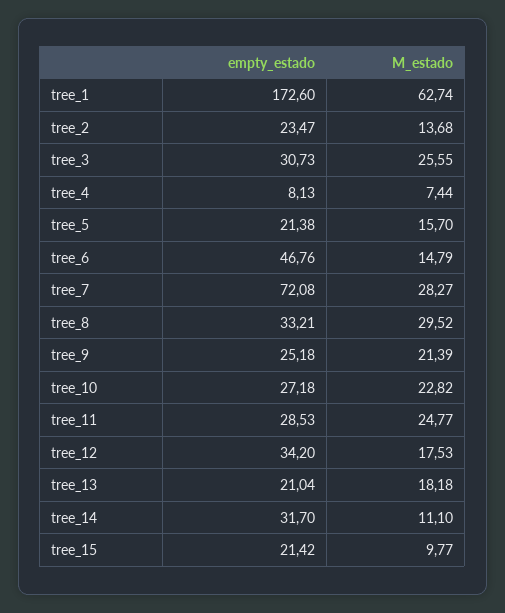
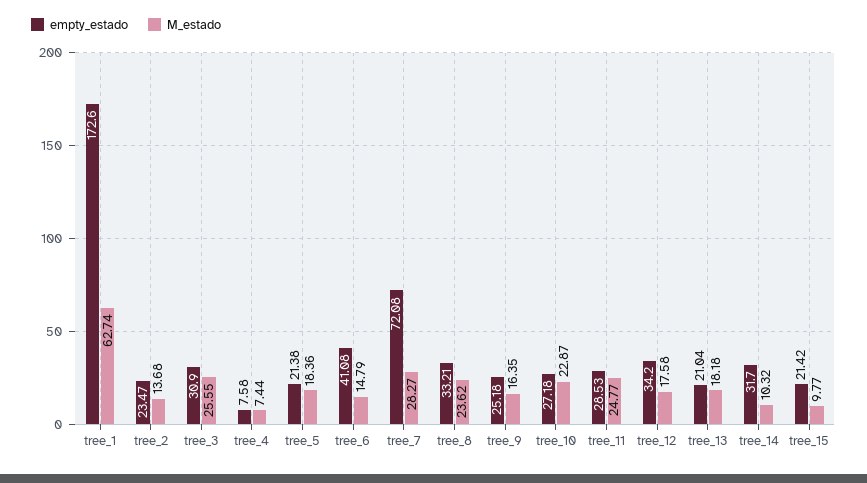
empty_estado, tree_3: 30.73 -> 30.9
empty_estado, tree_4: 8.13 -> 7.58
M_estado, tree_5: 15.7 -> 18.36
empty_estado, tree_6: 46.76 -> 41.08
M_estado, tree_8: 29.52 -> 23.62
M_estado, tree_9: 21.39 -> 16.35
M_estado, tree_10: 22.82 -> 22.87
M_estado, tree_12: 17.53 -> 17.58
M_estado, tree_14: 11.1 -> 10.32

